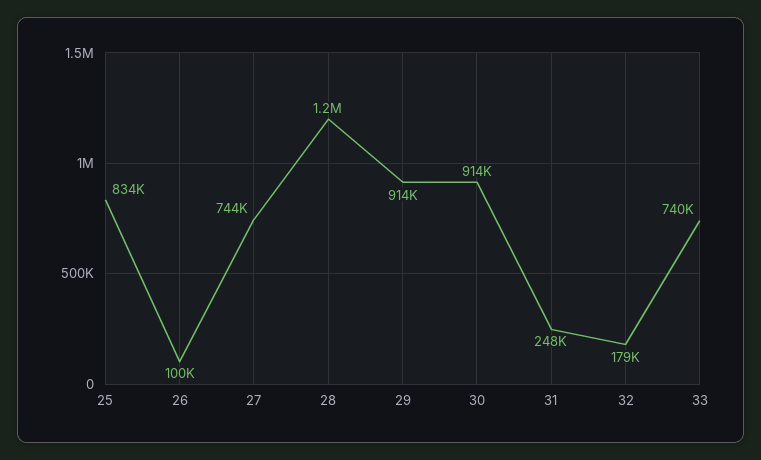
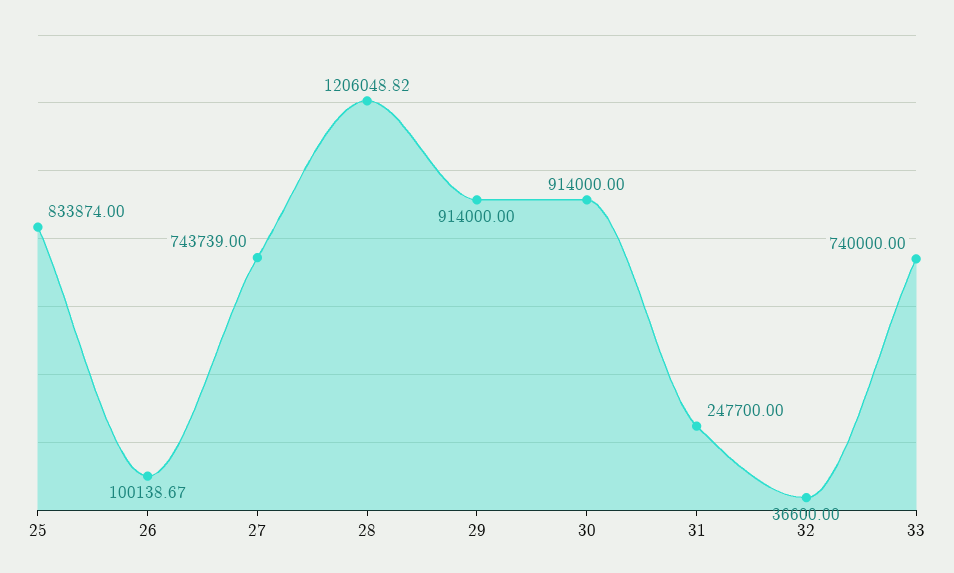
32: 179000 -> 36600

